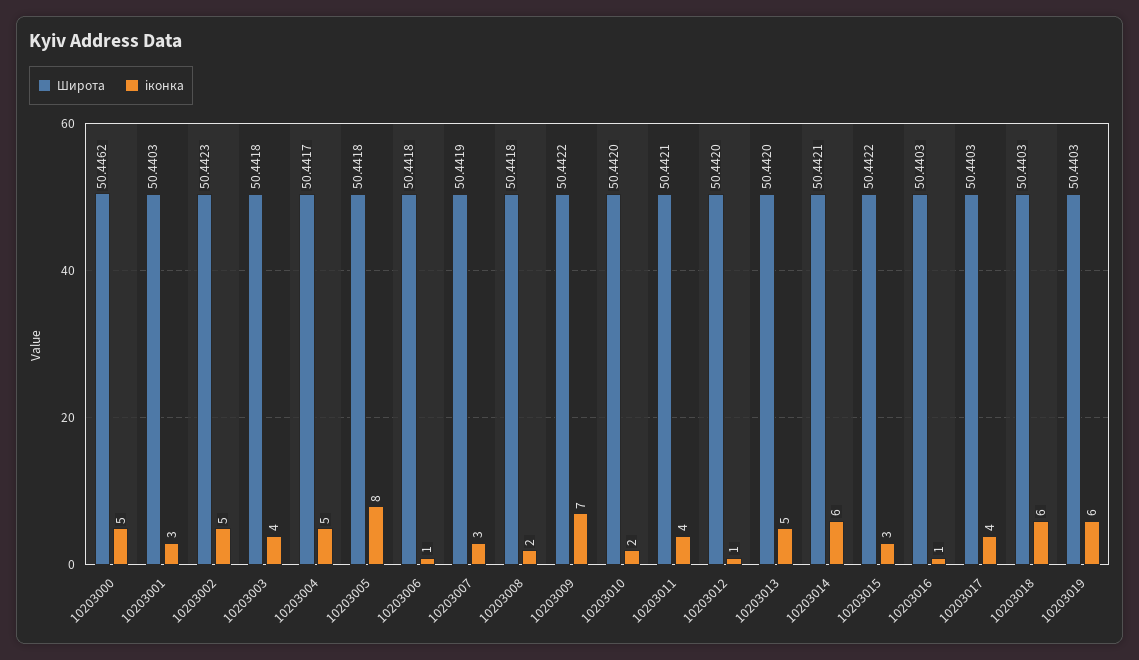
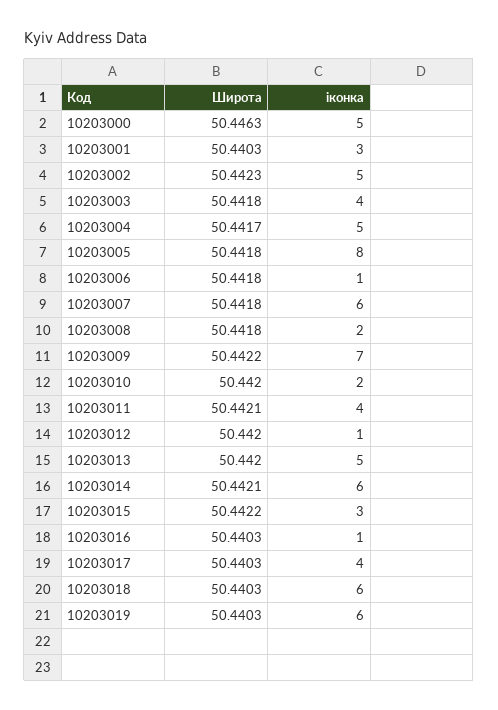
Широта, 10203000: 50.4462 -> 50.4463
Широта, 10203007: 50.4419 -> 50.4418
іконка, 10203007: 3 -> 6

